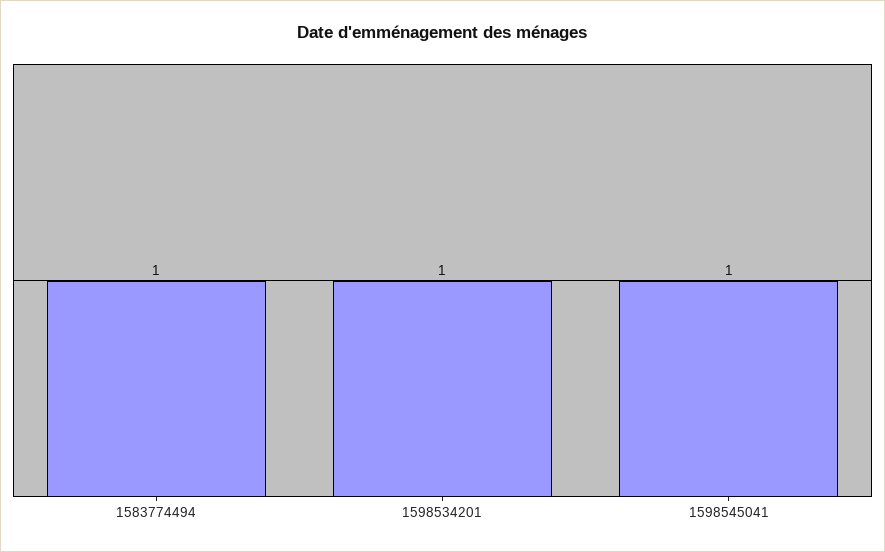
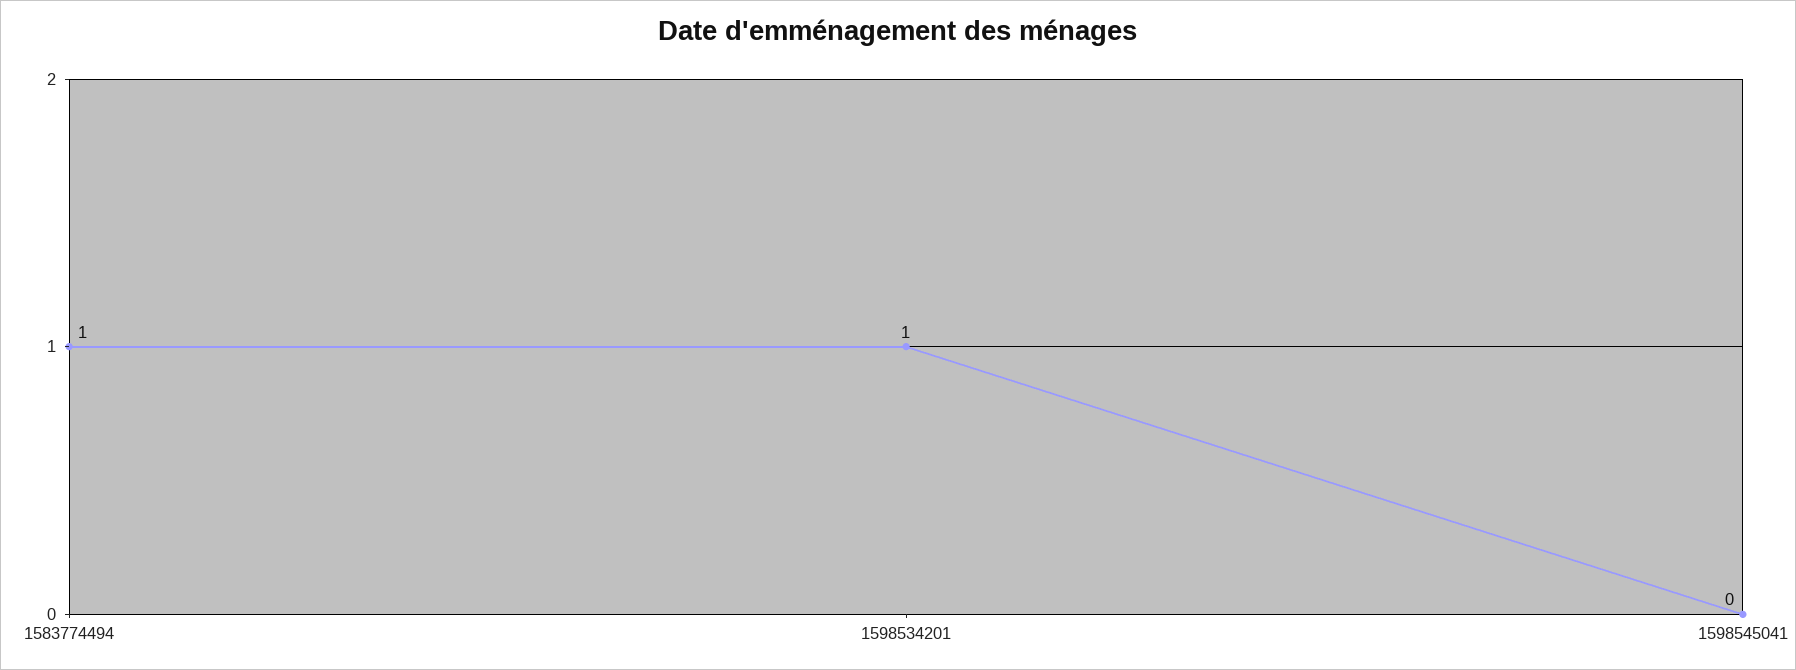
1598545041: 1 -> 0

